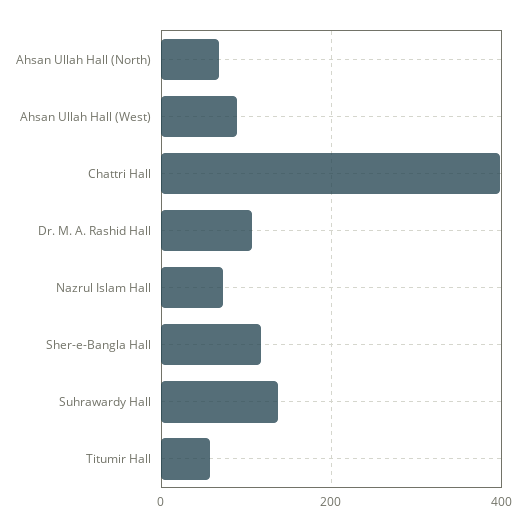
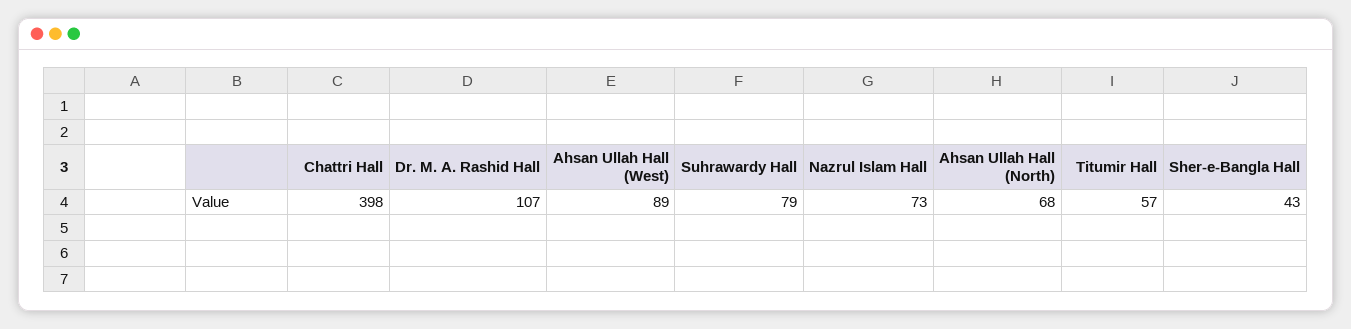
Sher-e-Bangla Hall: 120 -> 43
Suhrawardy Hall: 140 -> 79

